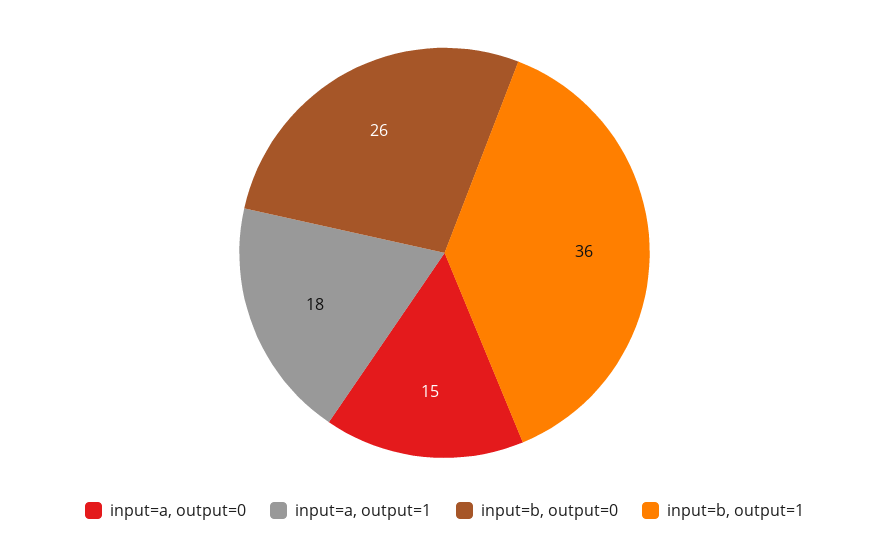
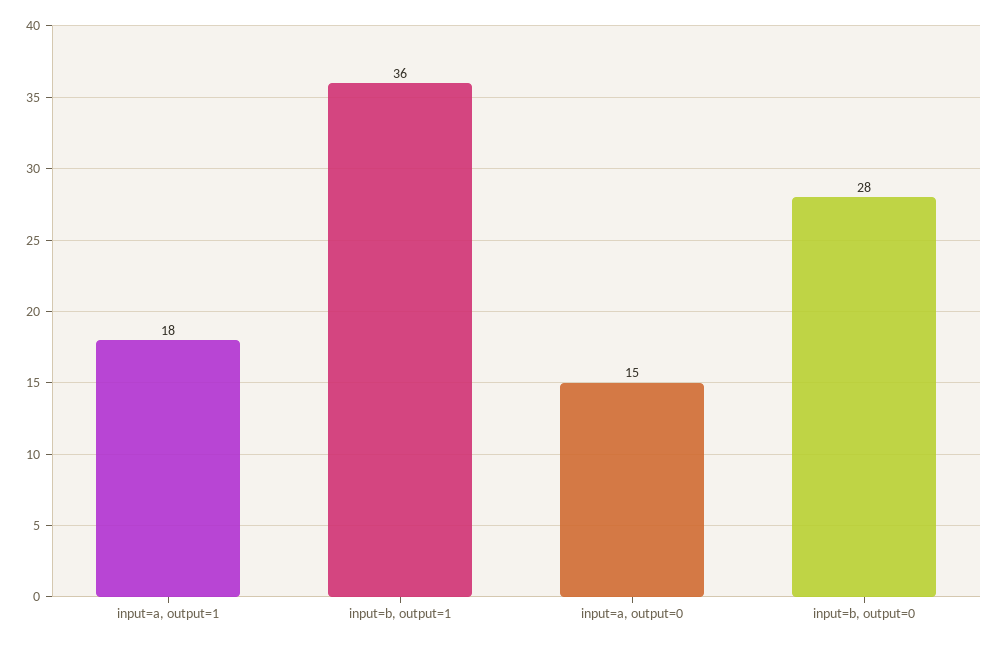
input=b, output=0: 26 -> 28

